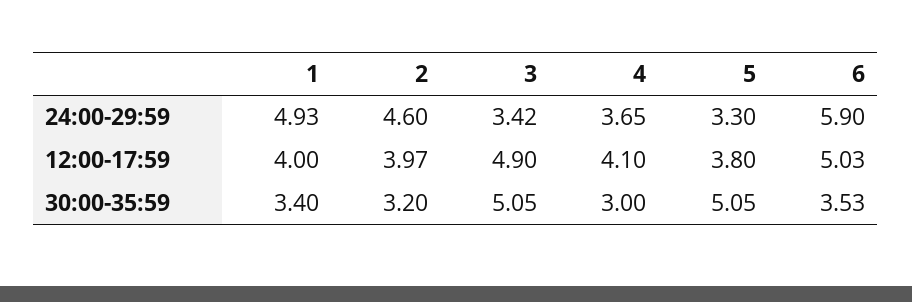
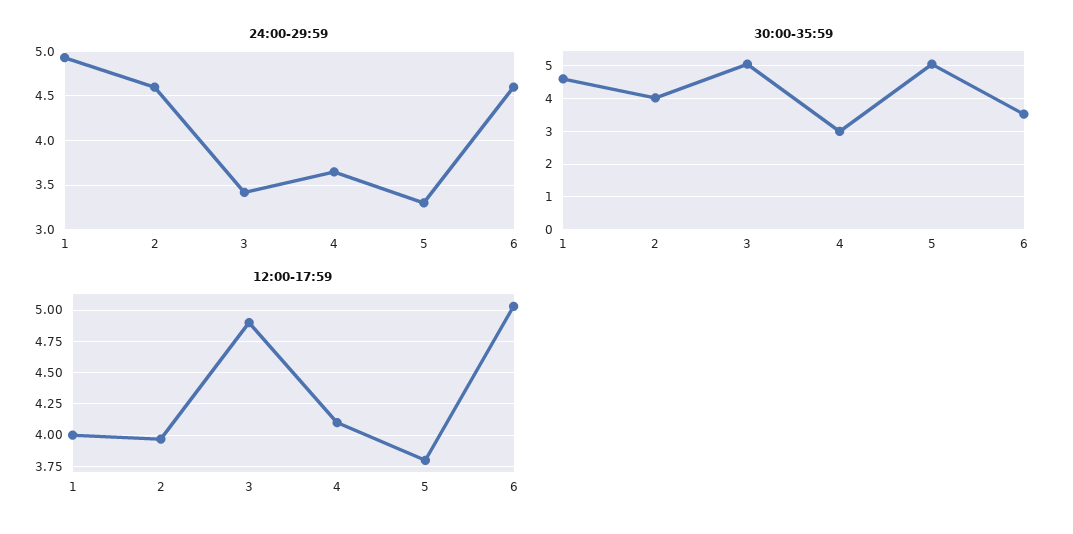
24:00-29:59, 6: 5.9 -> 4.6
30:00-35:59, 1: 3.4 -> 4.6
30:00-35:59, 2: 3.2 -> 4

